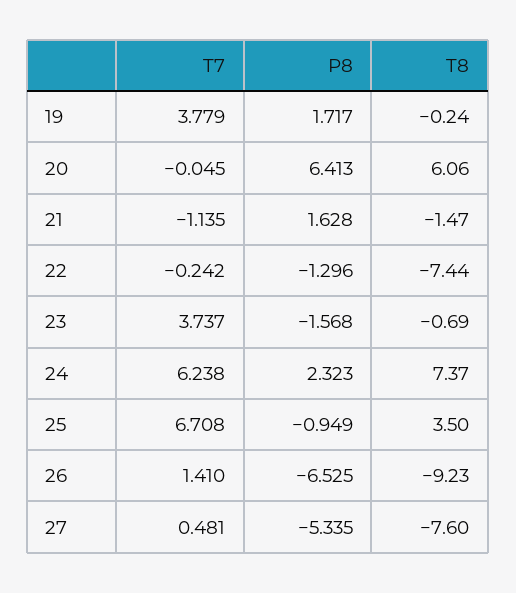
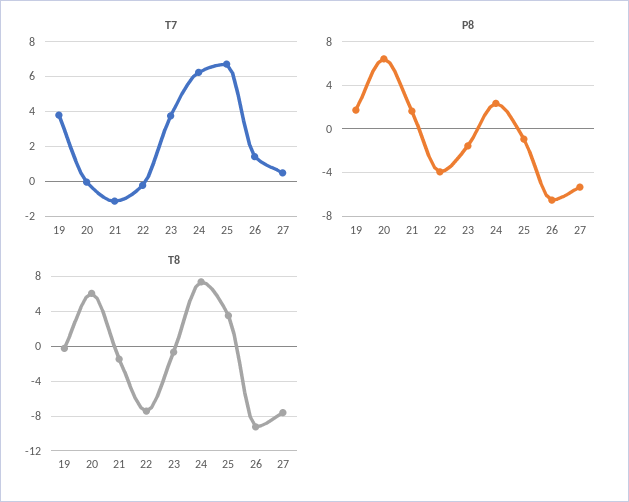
P8, 22: -1.296 -> -4

